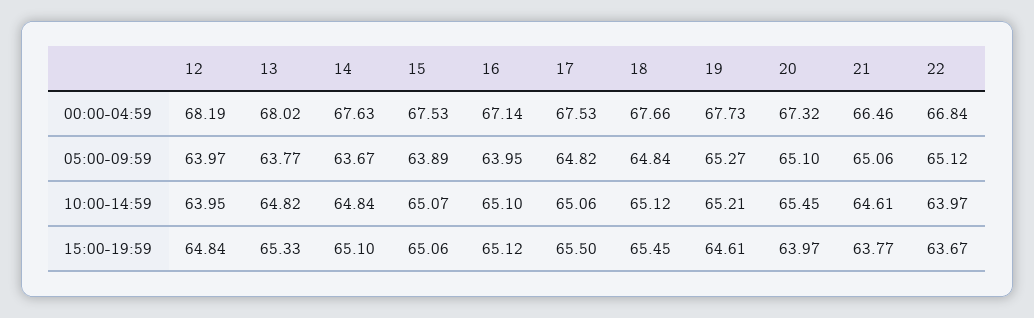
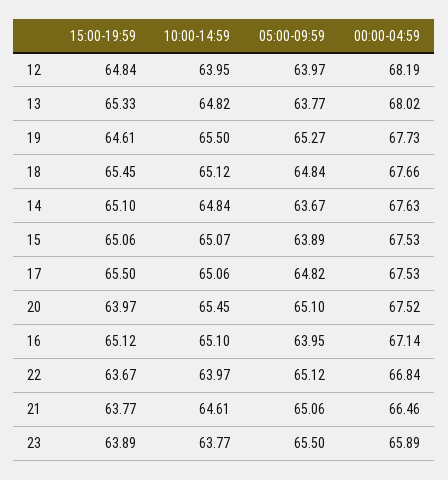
20, 00:00-04:59: 67.32 -> 67.52
19, 10:00-14:59: 65.21 -> 65.5
23, 15:00-19:59: none -> 63.89
23, 10:00-14:59: none -> 63.77
23, 05:00-09:59: none -> 65.5
23, 00:00-04:59: none -> 65.89

